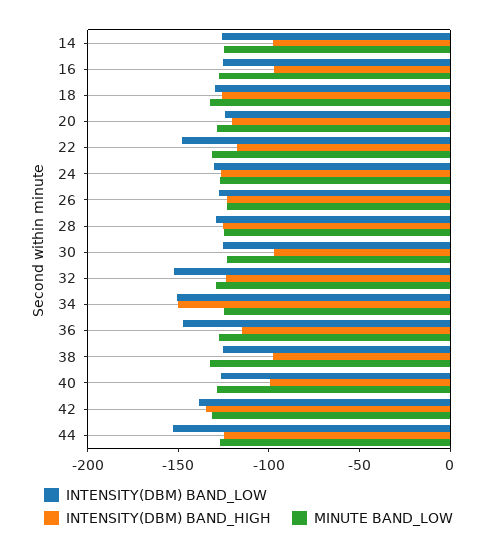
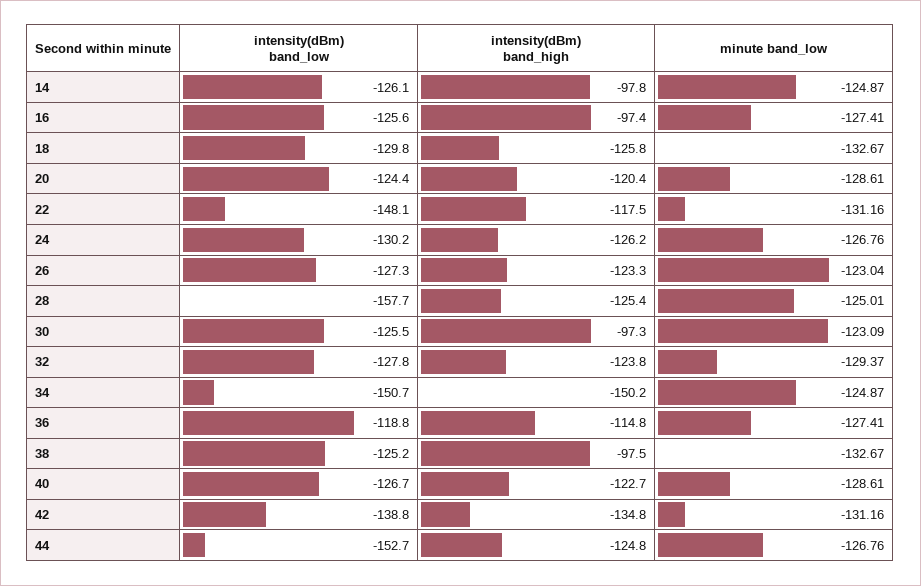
INTENSITY(DBM) BAND_LOW, 28: -130 -> -157.7
INTENSITY(DBM) BAND_LOW, 32: -150 -> -127.8
INTENSITY(DBM) BAND_LOW, 36: -150 -> -118.8
INTENSITY(DBM) BAND_HIGH, 40: -100 -> -122.7

